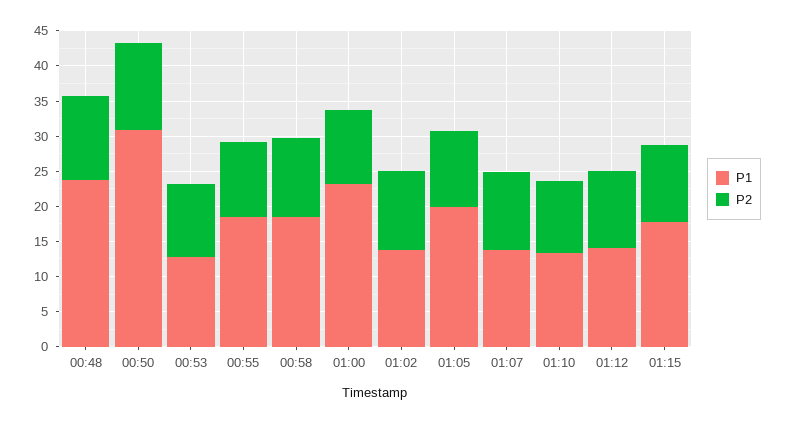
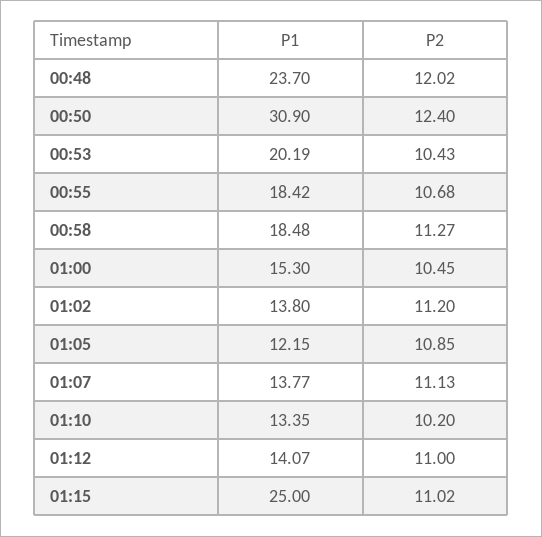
P1, 00:53: 12.5 -> 20.19
P1, 01:00: 22.5 -> 15.3
P1, 01:05: 20 -> 12.15
P1, 01:15: 17.5 -> 25

